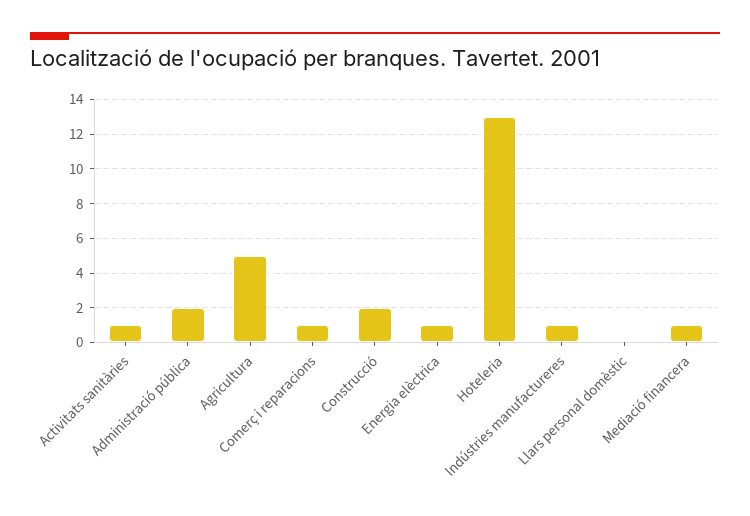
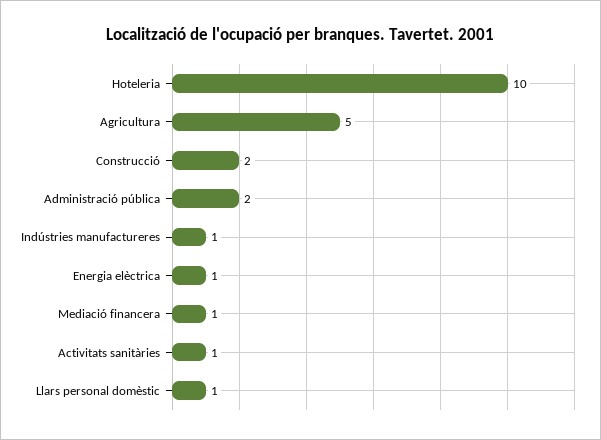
Comerç i reparacions: 1 -> none
Hoteleria: 13 -> 10
Llars personal domèstic: 0 -> 1

